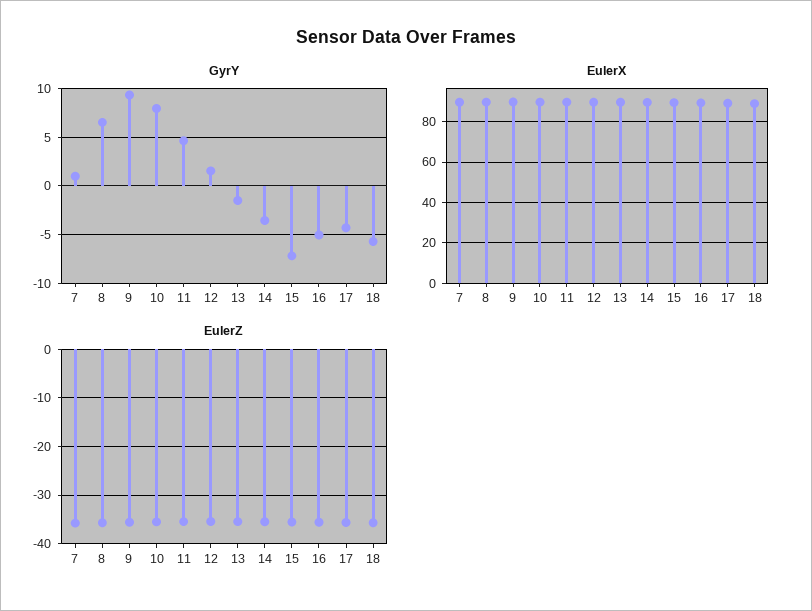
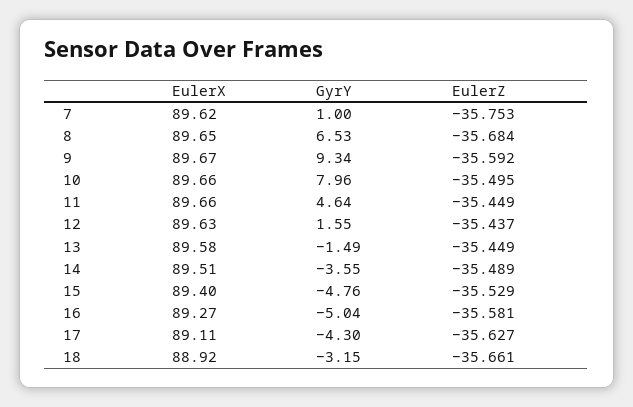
GyrY, 15: -7 -> -4.76
GyrY, 18: -6 -> -3.15

